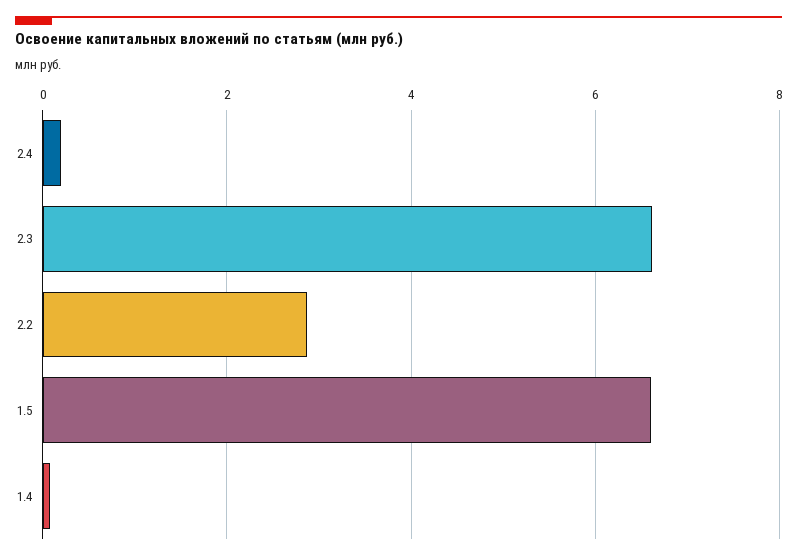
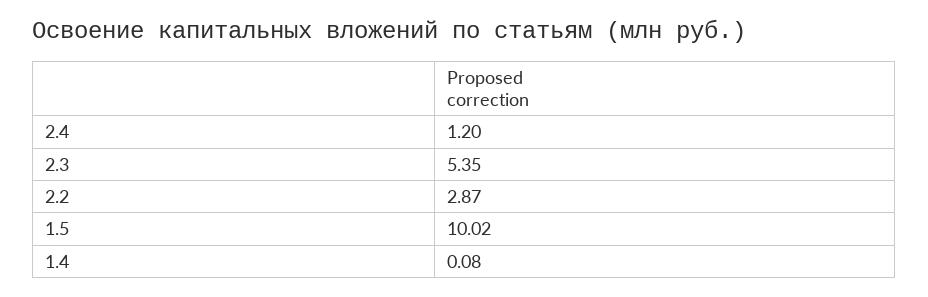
2.4: 0.2 -> 1.2
2.3: 6.6 -> 5.35
1.5: 6.6 -> 10.02

